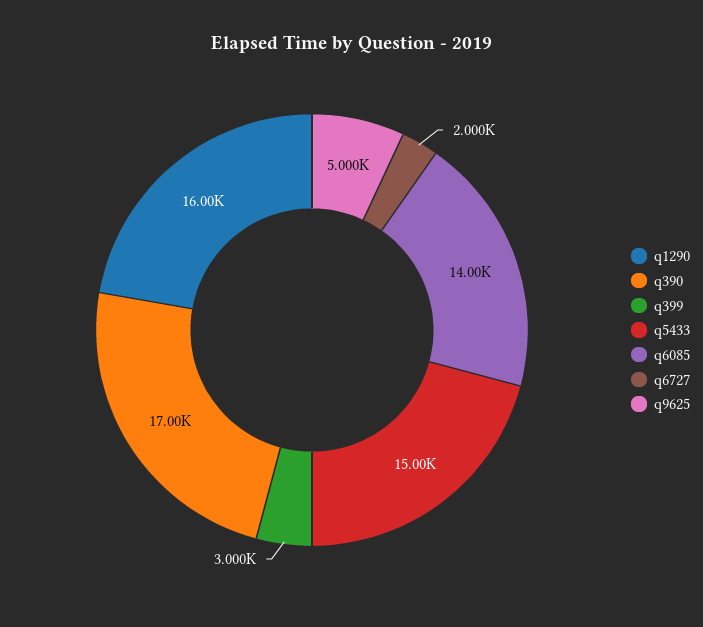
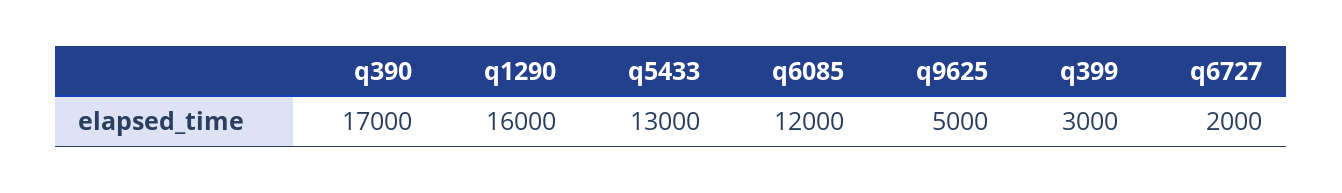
q5433: 15000 -> 13000
q6085: 14000 -> 12000

